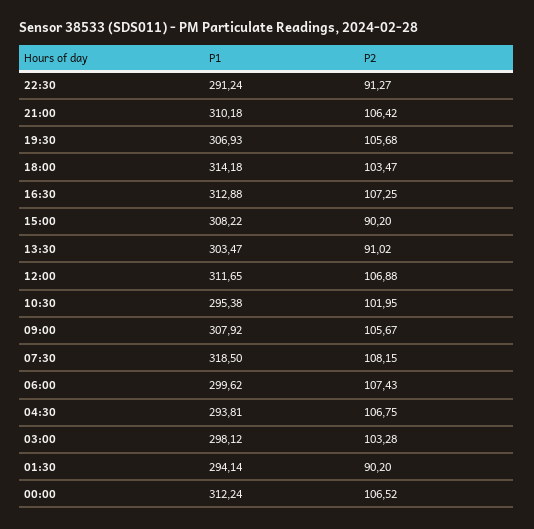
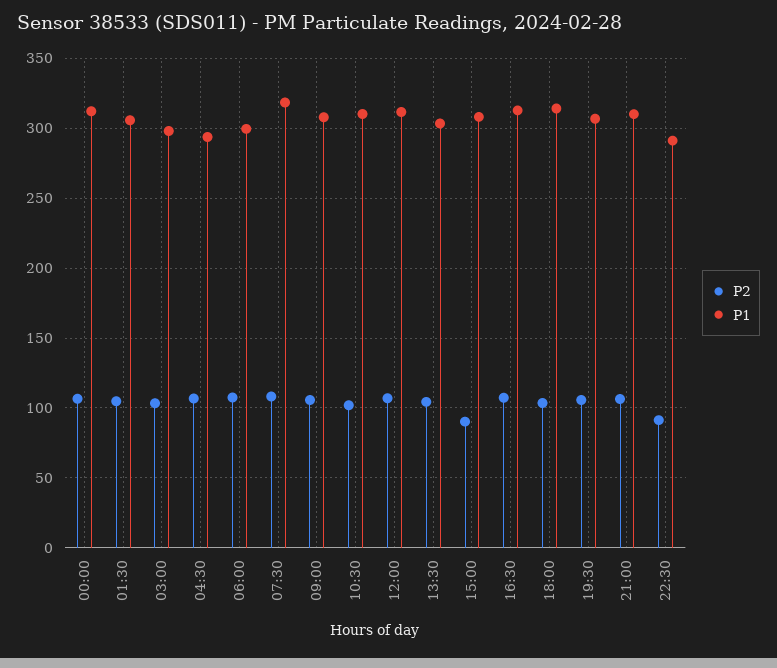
P2, 13:30: 91.02 -> 105
P1, 10:30: 295.38 -> 310
P1, 01:30: 294.14 -> 305
P2, 01:30: 90.2 -> 105

